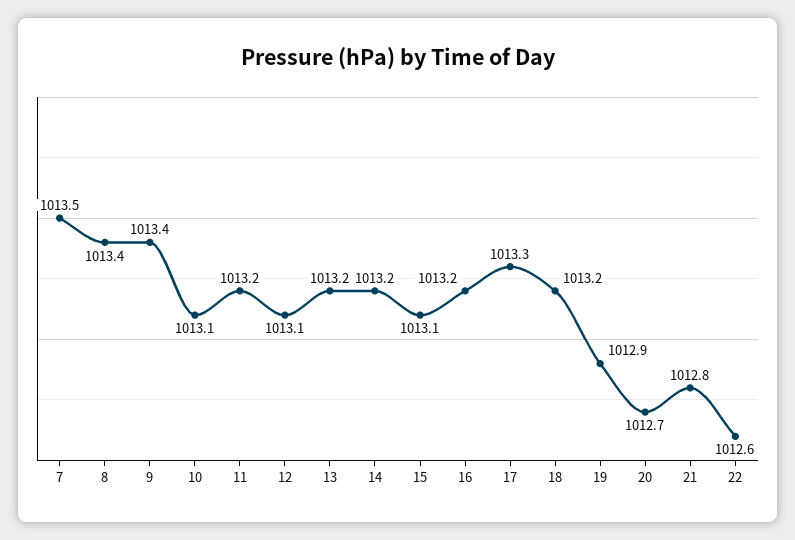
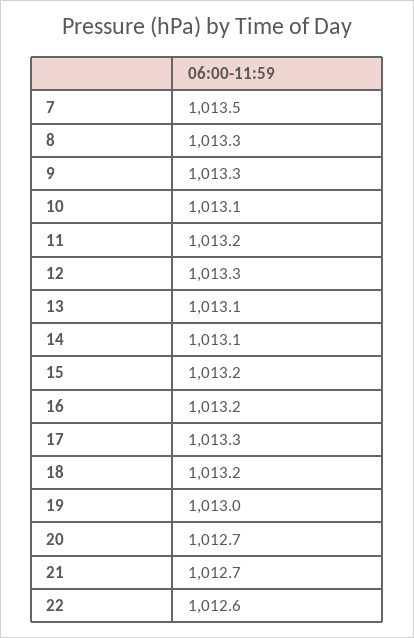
8: 1013.4 -> 1013.3
9: 1013.4 -> 1013.3
12: 1013.1 -> 1013.3
13: 1013.2 -> 1013.1
14: 1013.2 -> 1013.1
15: 1013.1 -> 1013.2
19: 1012.9 -> 1013
21: 1012.8 -> 1012.7

